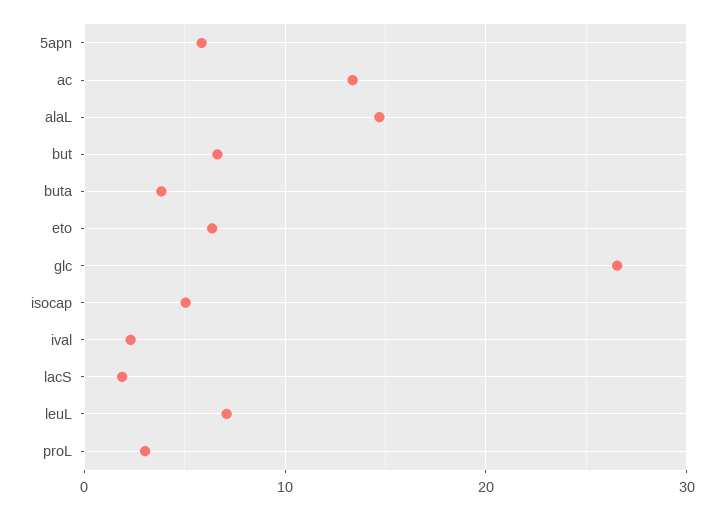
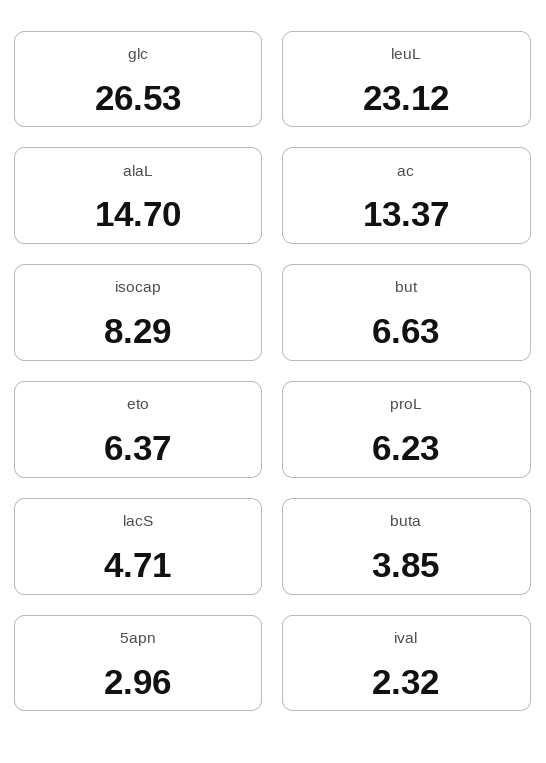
5apn: 6 -> 2.96
isocap: 5 -> 8.29
lacS: 2 -> 4.71
leuL: 7 -> 23.12
proL: 3 -> 6.23

